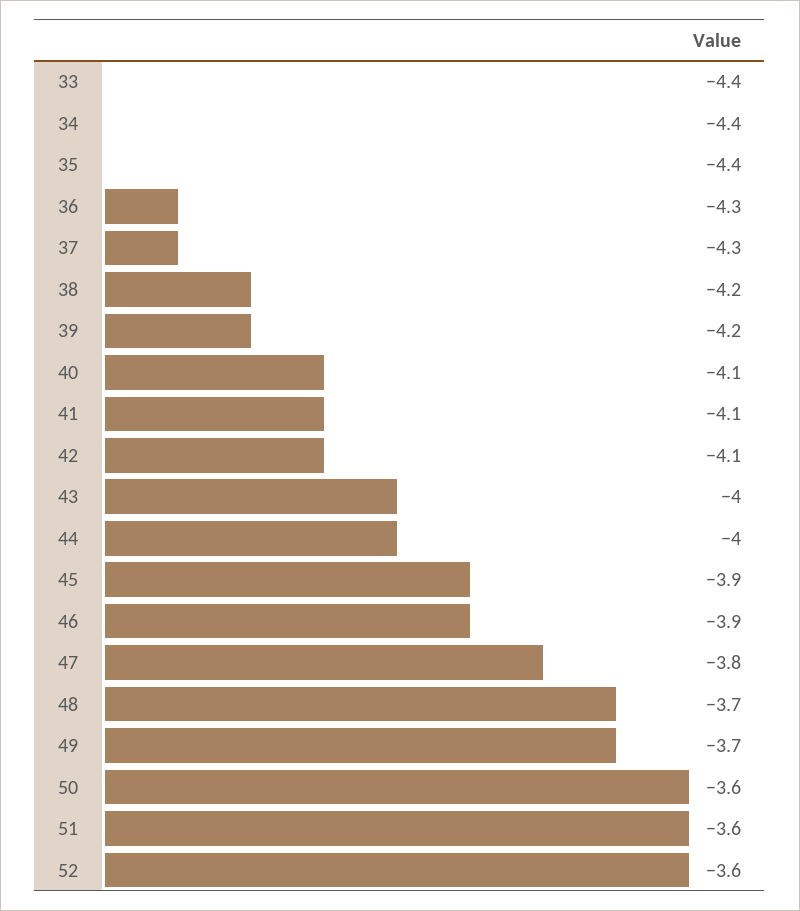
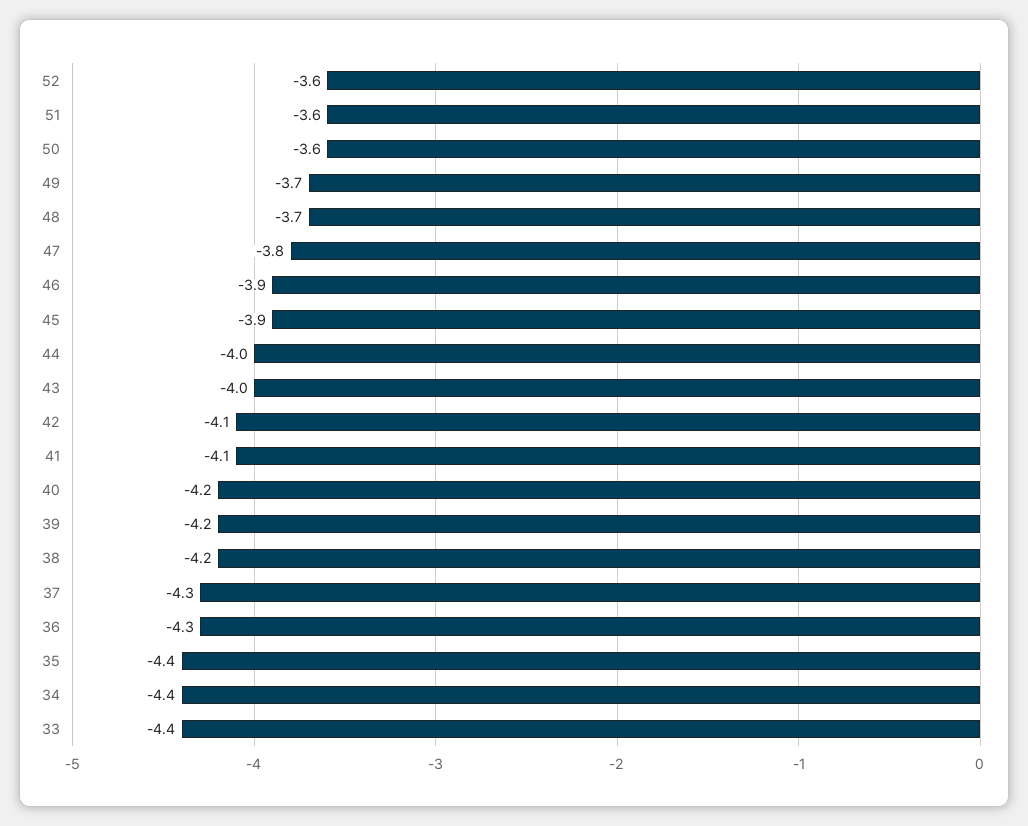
40: -4.1 -> -4.2

